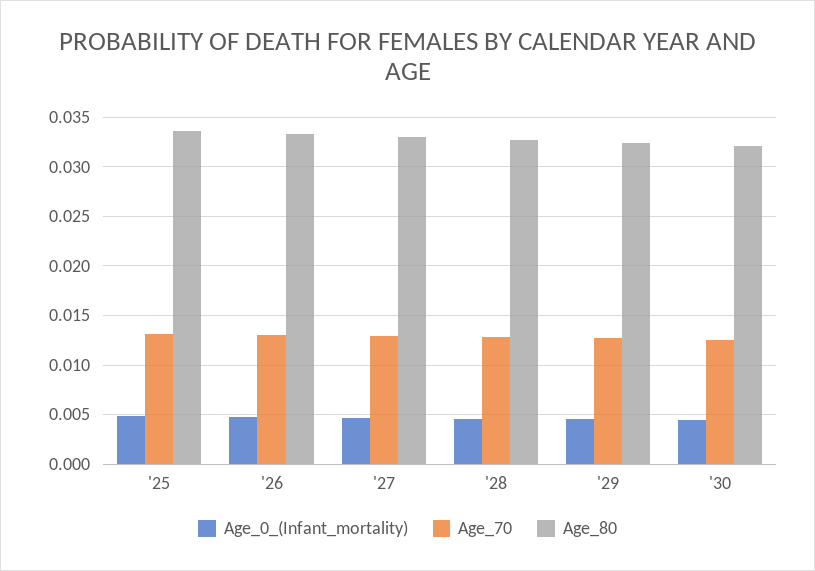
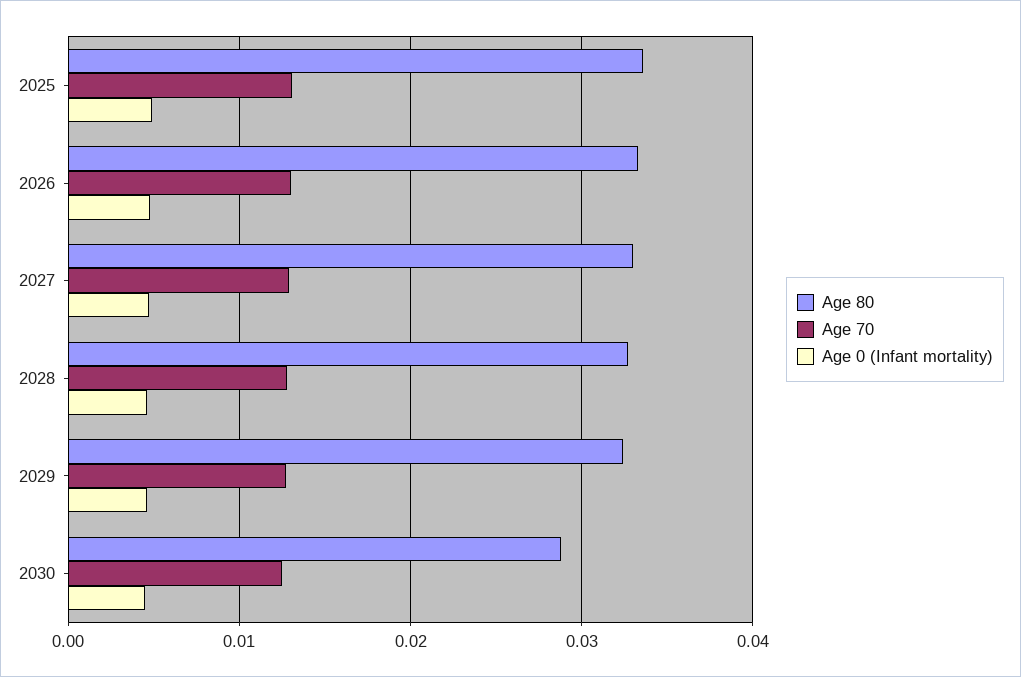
Age_80, '30: 0.032 -> 0.029

